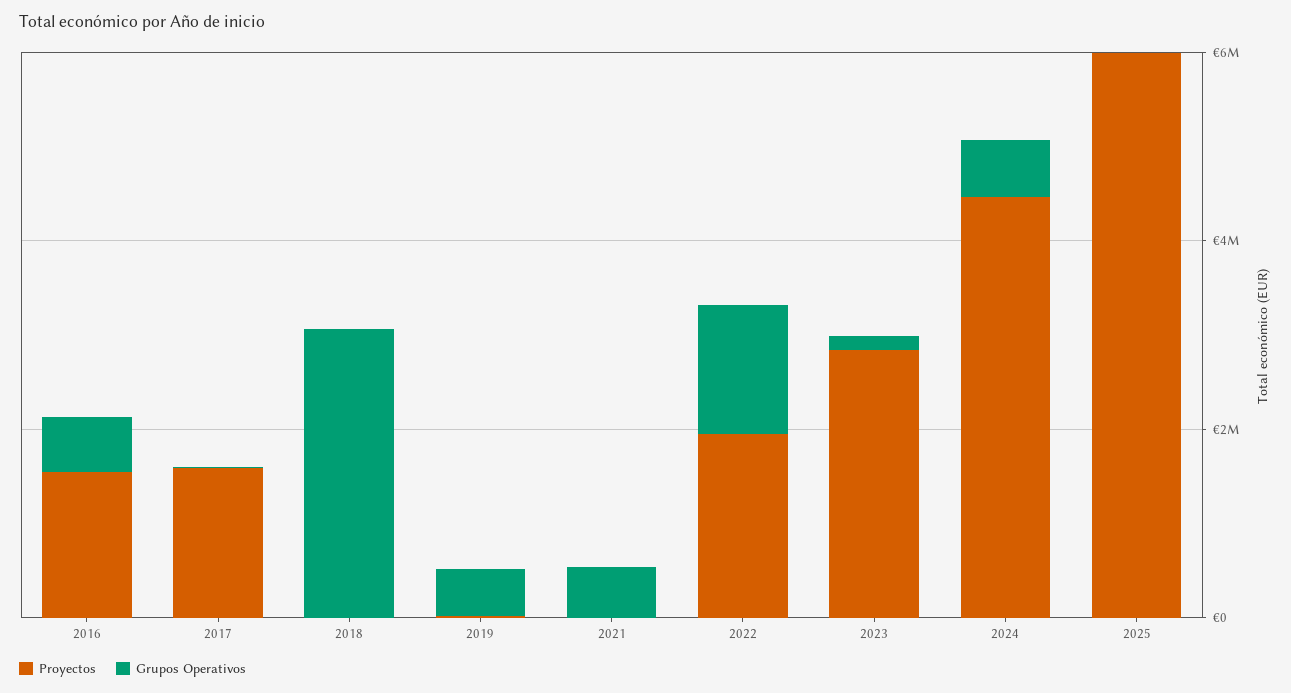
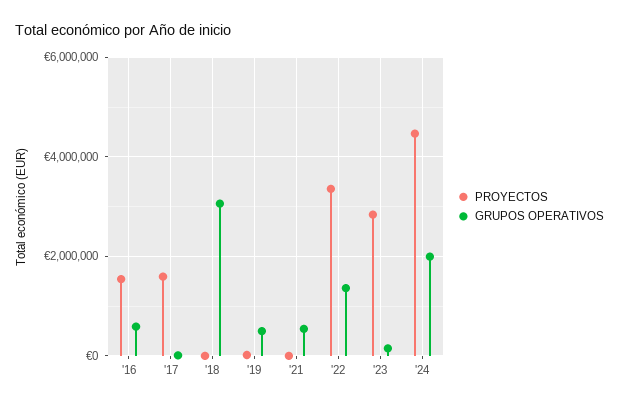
Proyectos, 2022: 2000000 -> 3400000
Grupos Operativos, 2024: 500000 -> 2000000
Proyectos, 2025: 6000000 -> none
Grupos Operativos, 2025: 0 -> none

